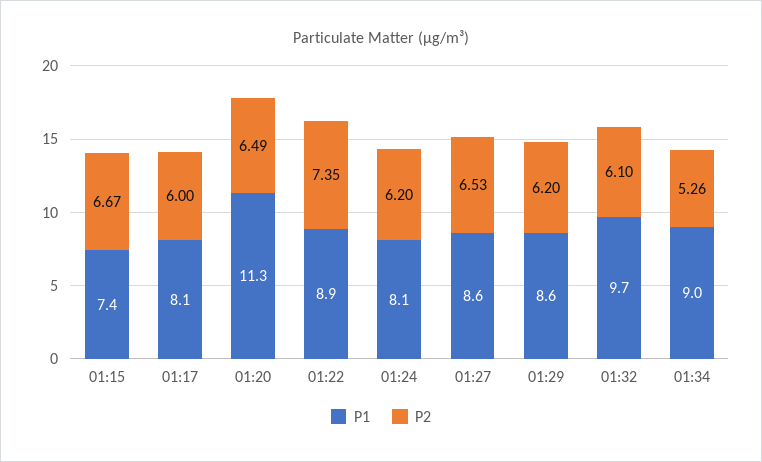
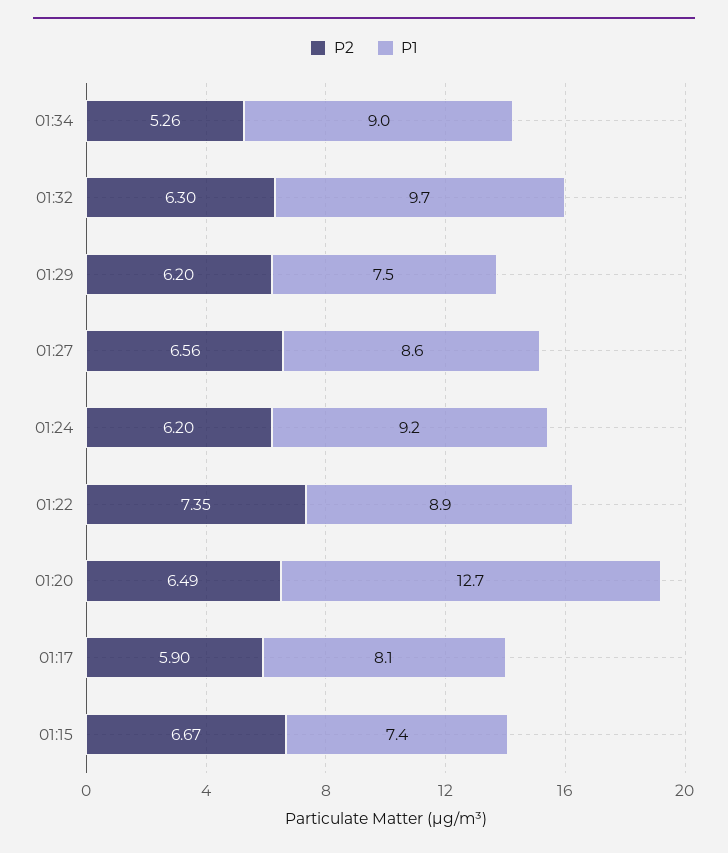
P2, 01:17: 6 -> 5.9
P1, 01:20: 11.3 -> 12.7
P1, 01:24: 8.1 -> 9.2
P2, 01:27: 6.53 -> 6.56
P1, 01:29: 8.6 -> 7.5
P2, 01:32: 6.1 -> 6.3

